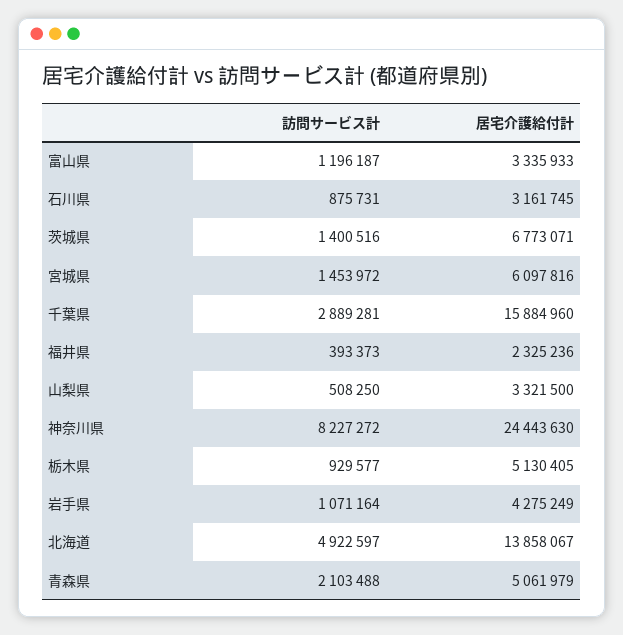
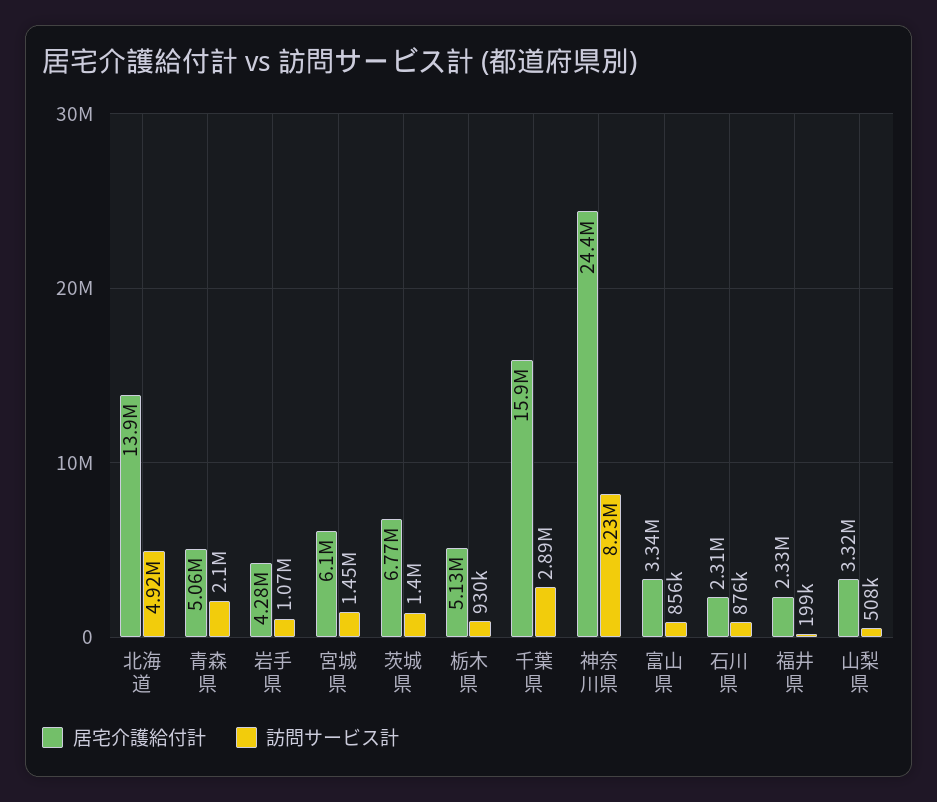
訪問サービス計, 富山県: 1196187 -> 856000
居宅介護給付計, 石川県: 3161745 -> 2310000
訪問サービス計, 福井県: 393373 -> 199000

